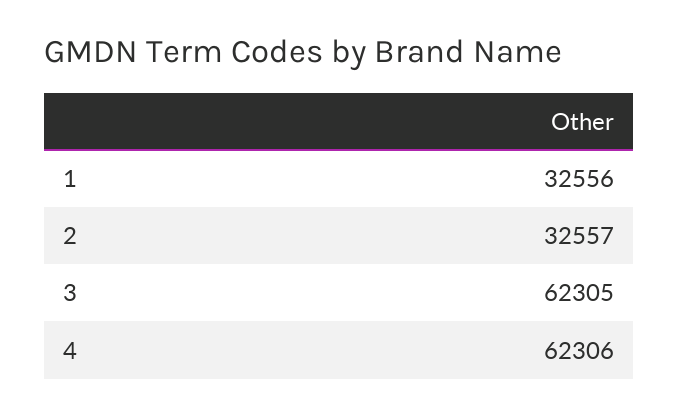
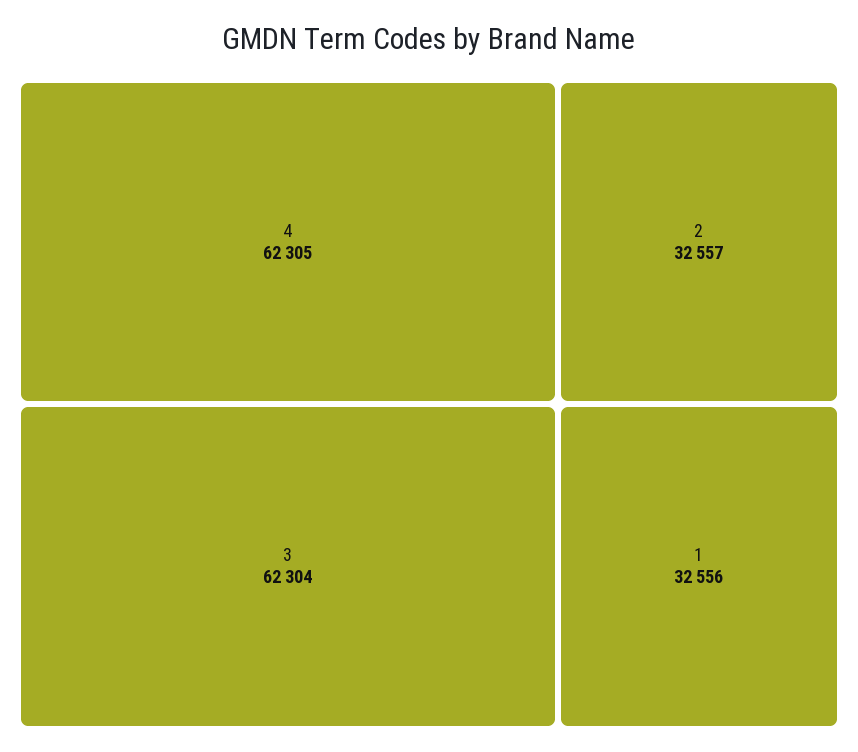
3: 62305 -> 62304
4: 62306 -> 62305

